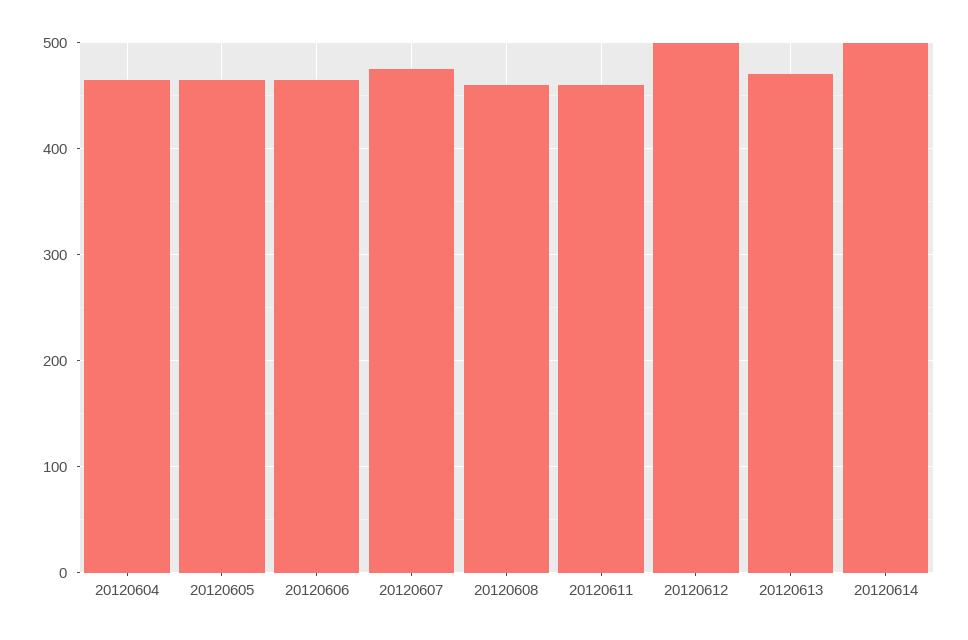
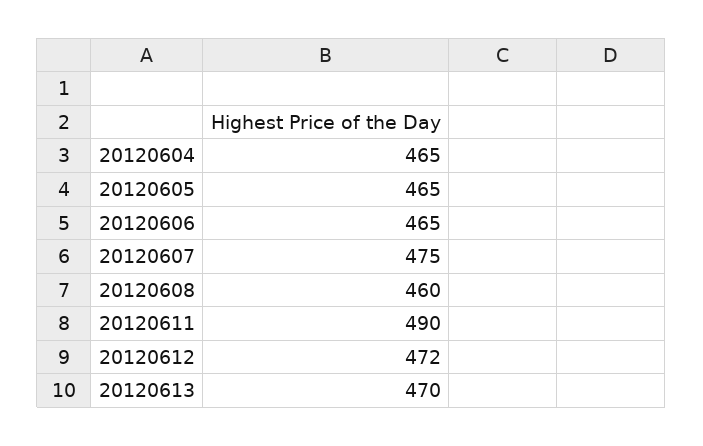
20120611: 460 -> 490
20120612: 500 -> 472
20120614: 500 -> none

